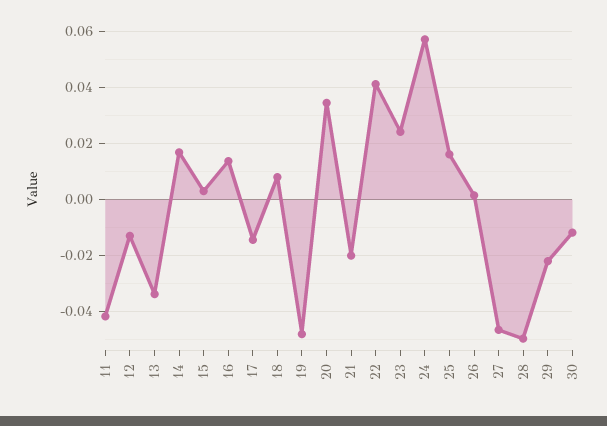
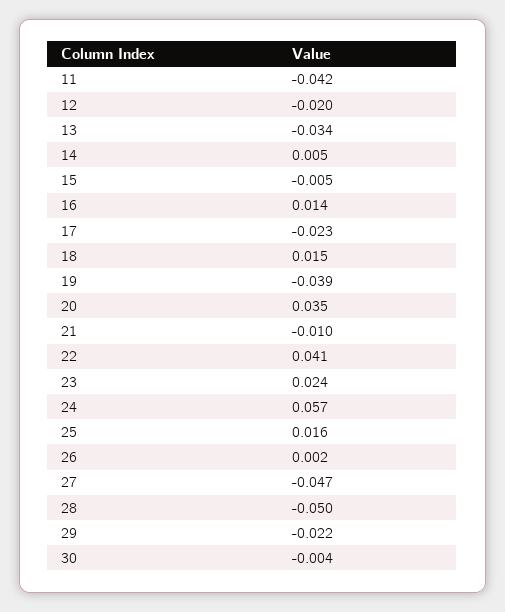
12: -0.0125 -> -0.02
14: 0.0175 -> 0.005
15: 0.0025 -> -0.005
17: -0.015 -> -0.023
18: 0.0075 -> 0.015
19: -0.0475 -> -0.039
21: -0.02 -> -0.01
30: -0.0125 -> -0.004

